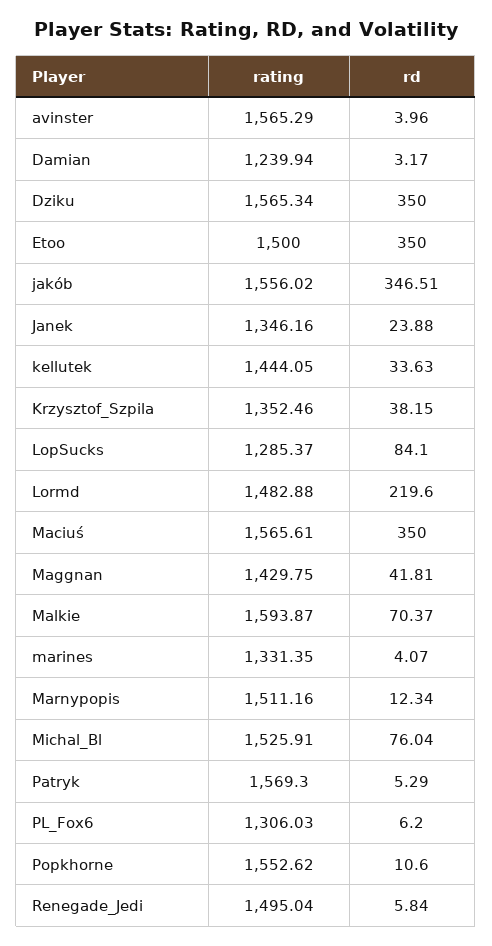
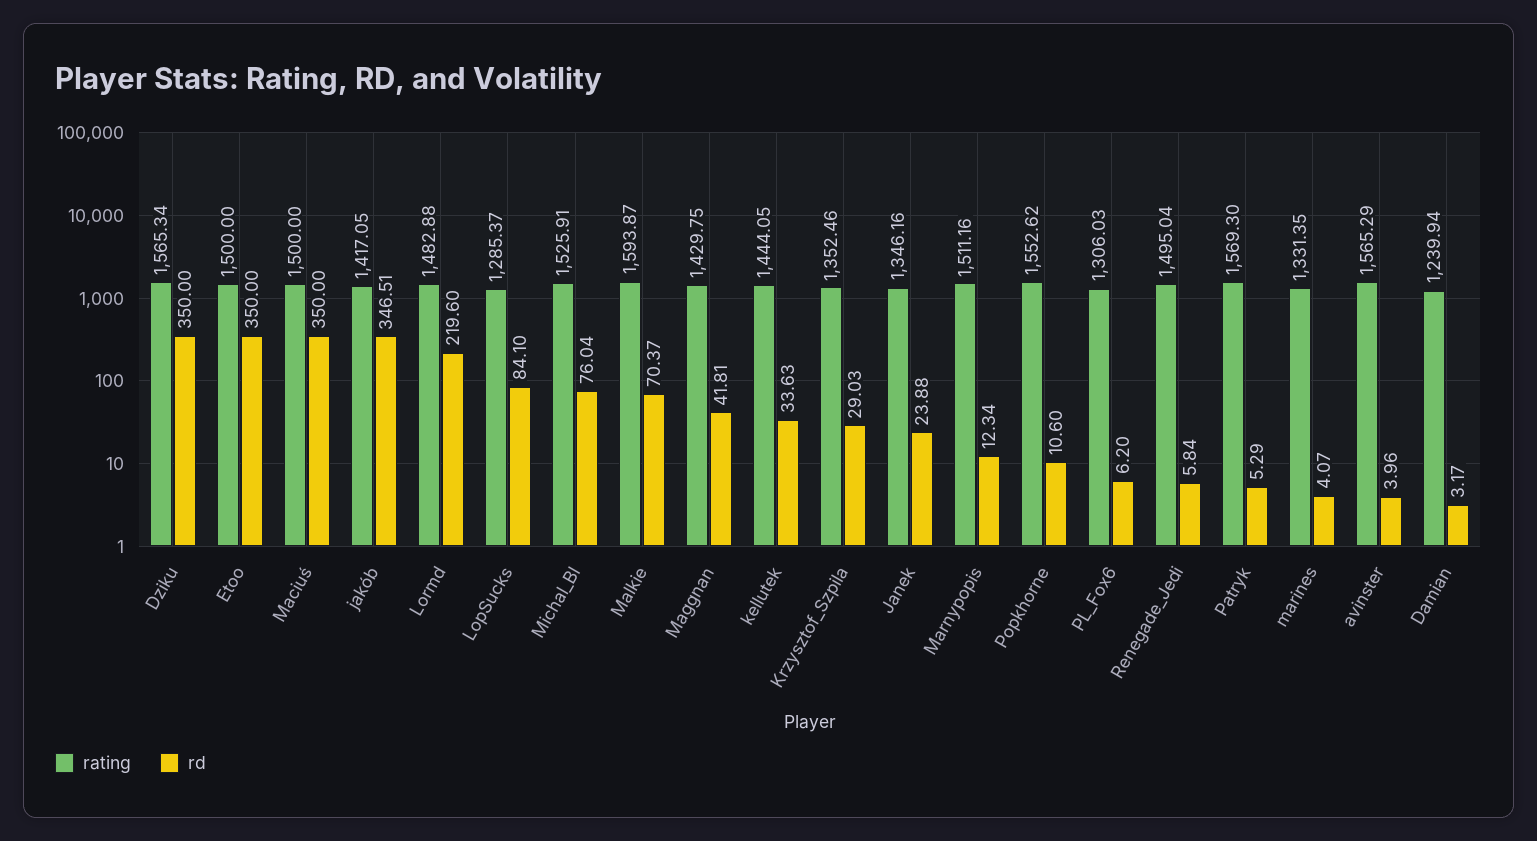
rating, jakób: 1556.02 -> 1417.05
rd, Krzysztof_Szpila: 38.15 -> 29.03
rating, Maciuś: 1565.61 -> 1500

